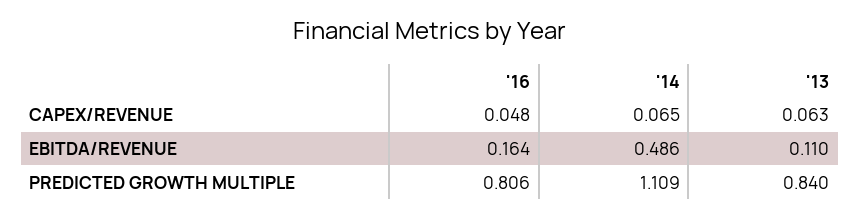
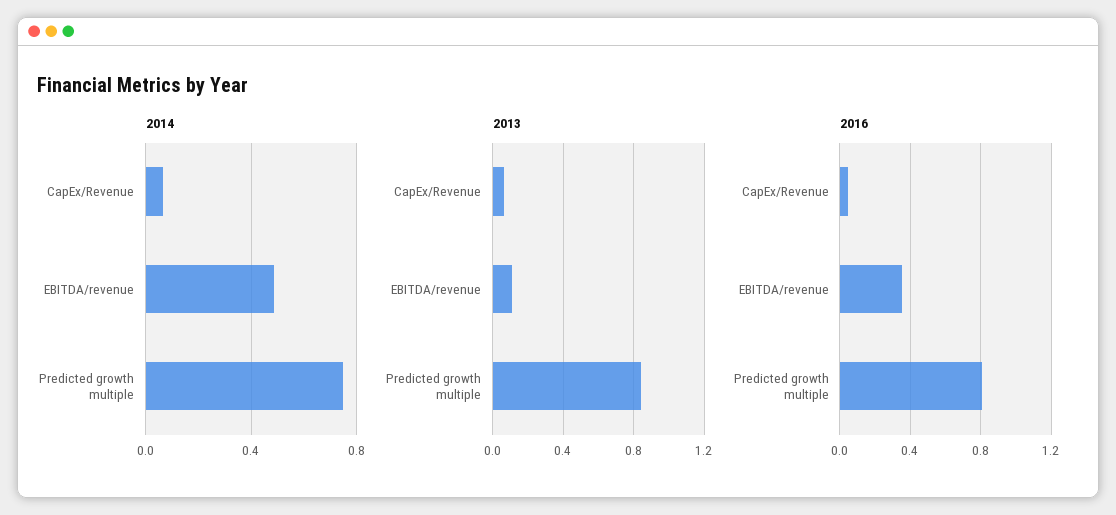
'16, EBITDA/REVENUE: 0.164 -> 0.35
'14, PREDICTED GROWTH MULTIPLE: 1.109 -> 0.75

